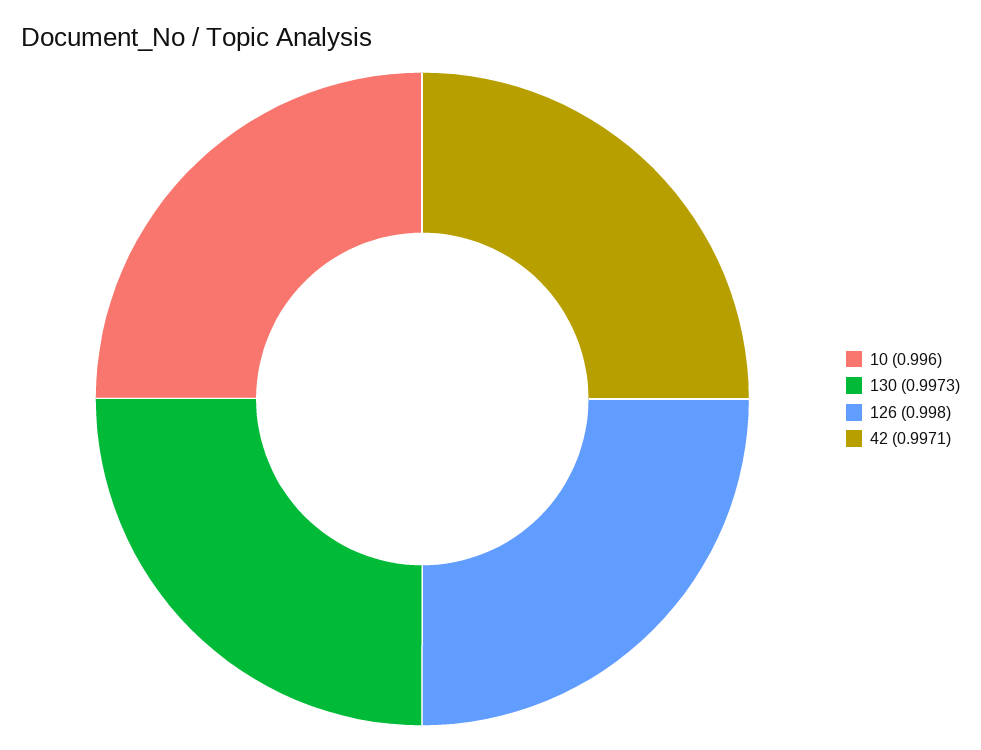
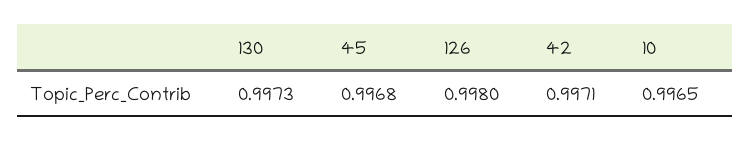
10: 0.996 -> 0.9965
45: none -> 0.9968

